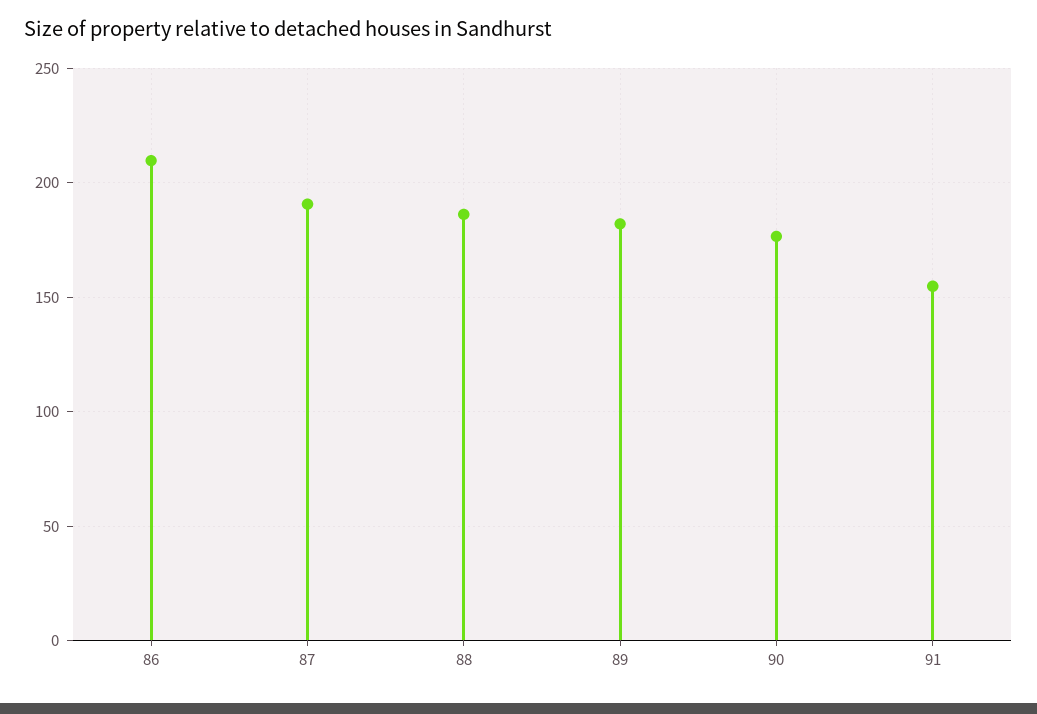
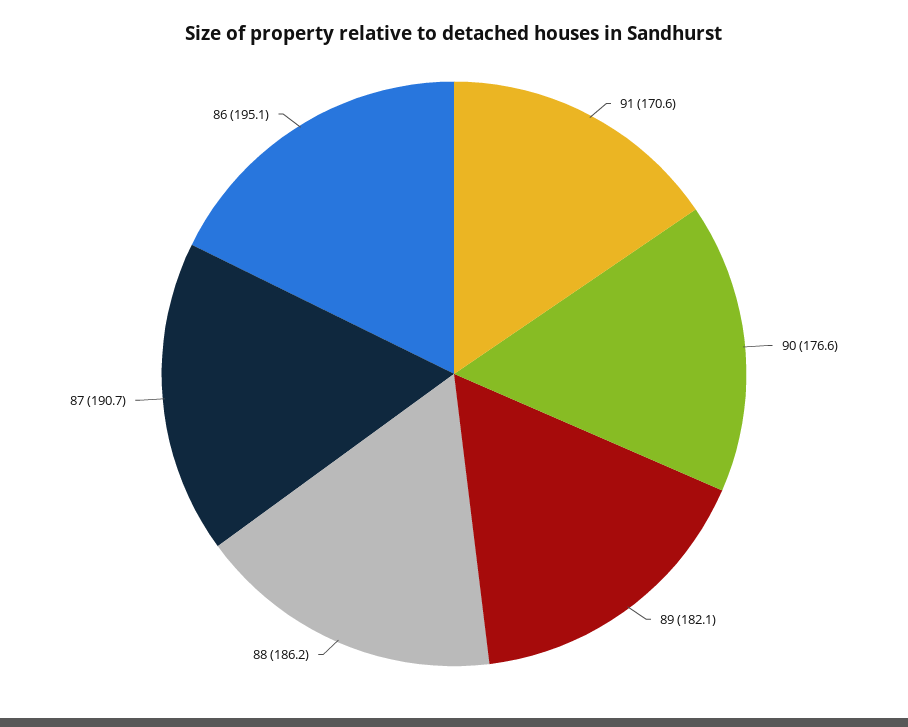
86: 210 -> 195.1
91: 155 -> 170.6

